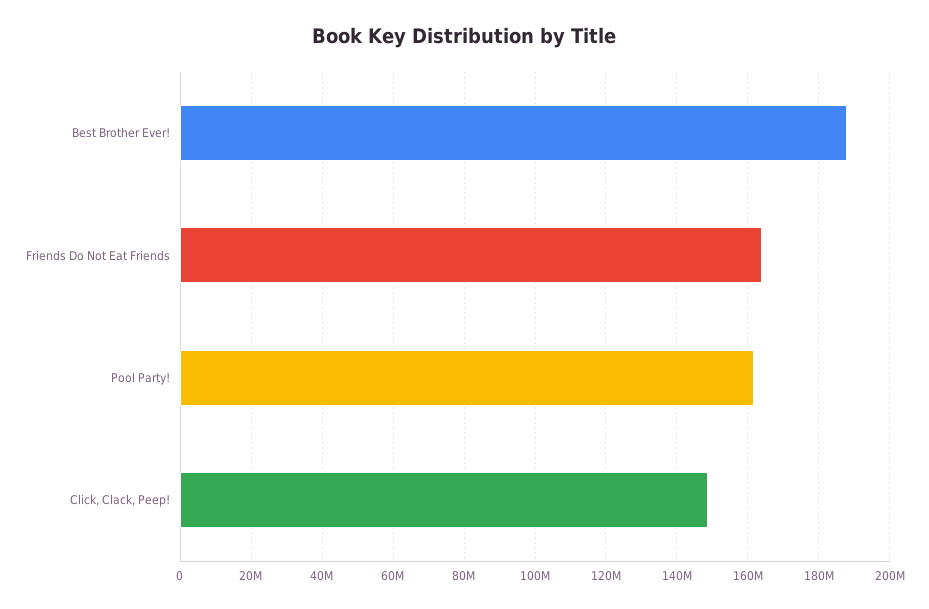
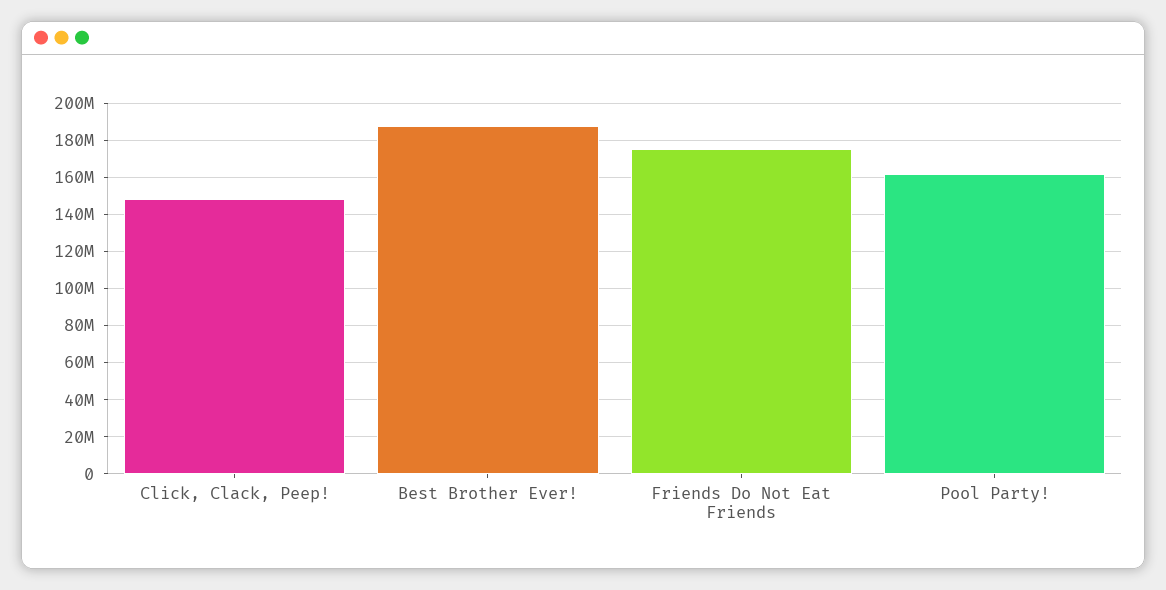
Friends Do Not Eat Friends: 164000000 -> 175000000

